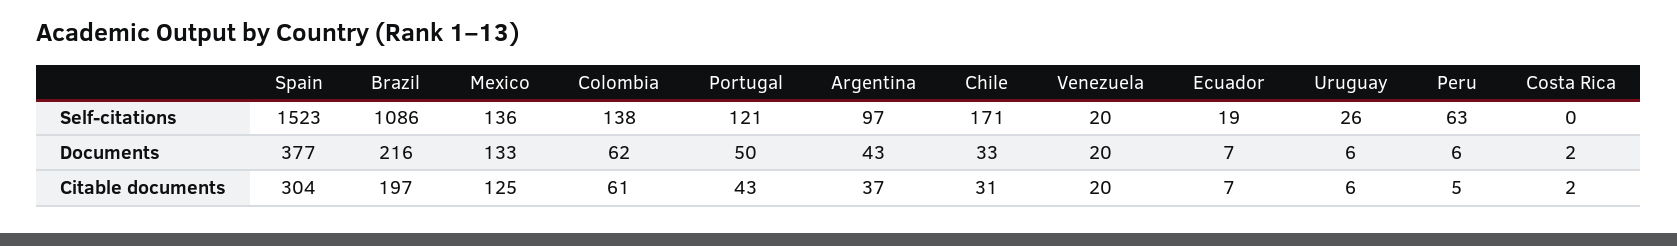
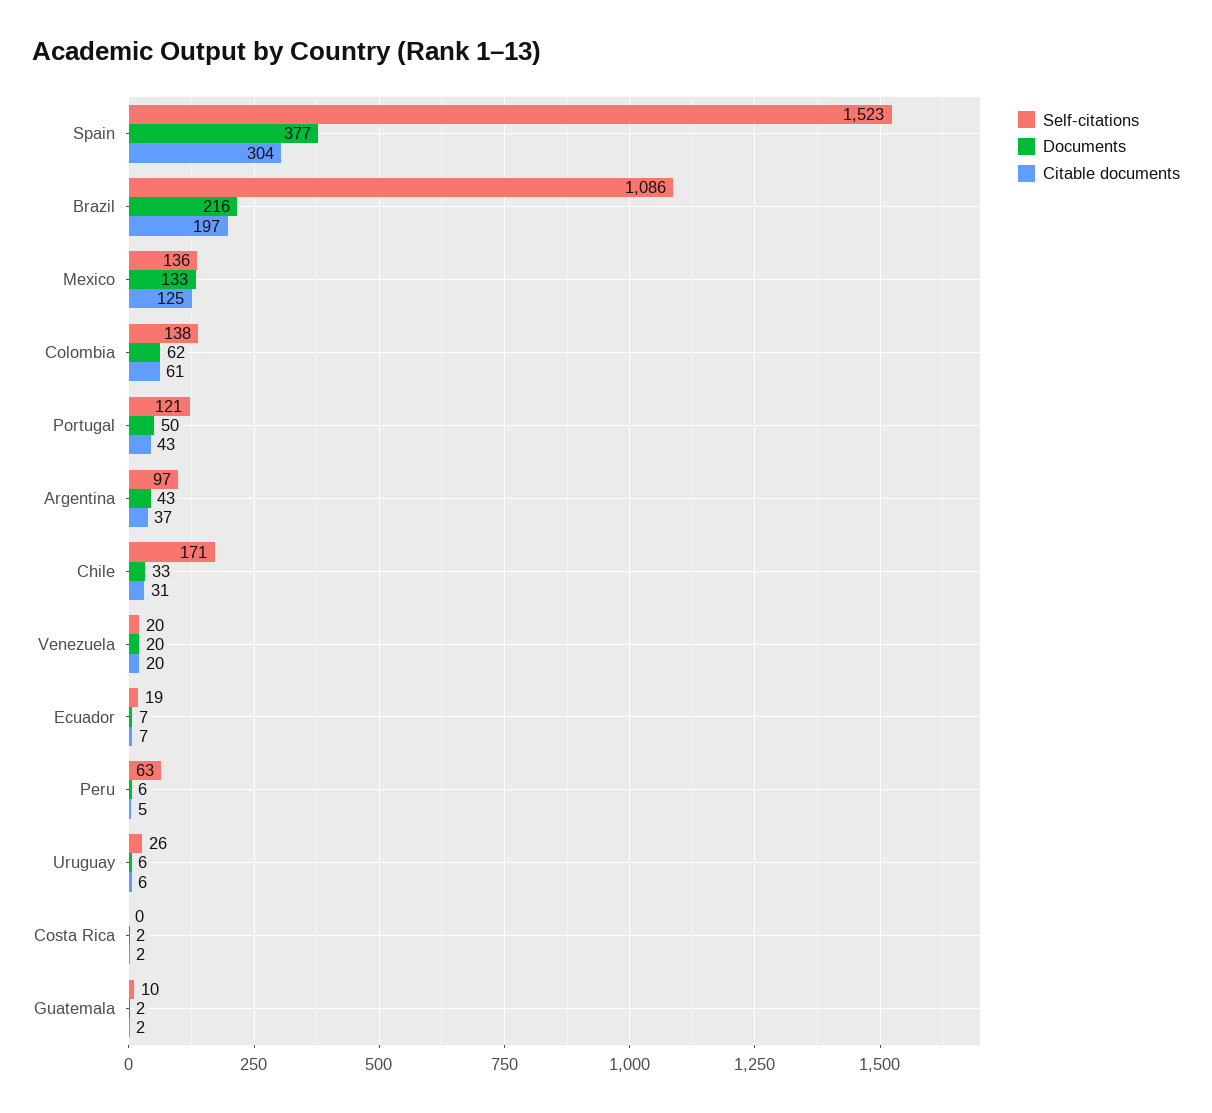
Self-citations, Guatemala: none -> 10
Documents, Guatemala: none -> 2
Citable documents, Guatemala: none -> 2

